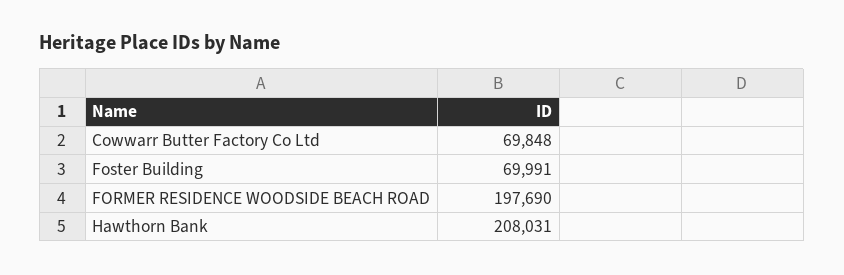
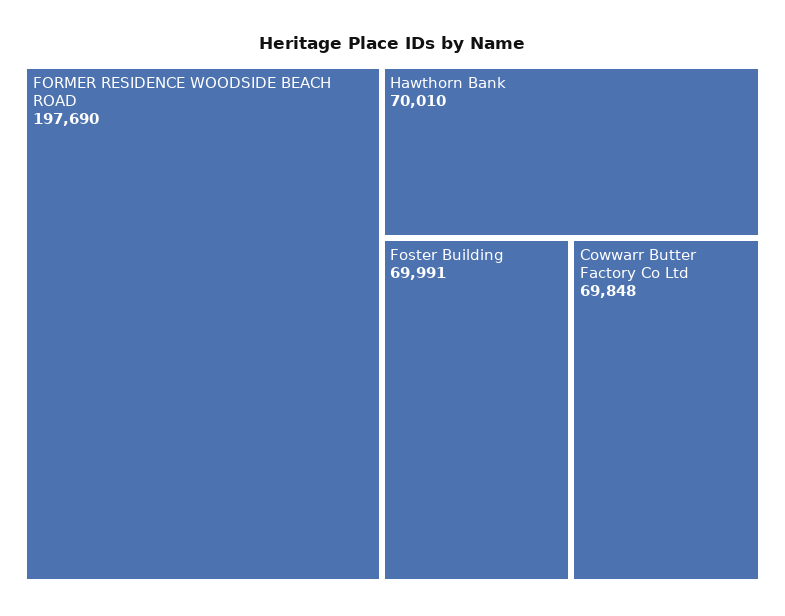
Hawthorn Bank: 208031 -> 70010

